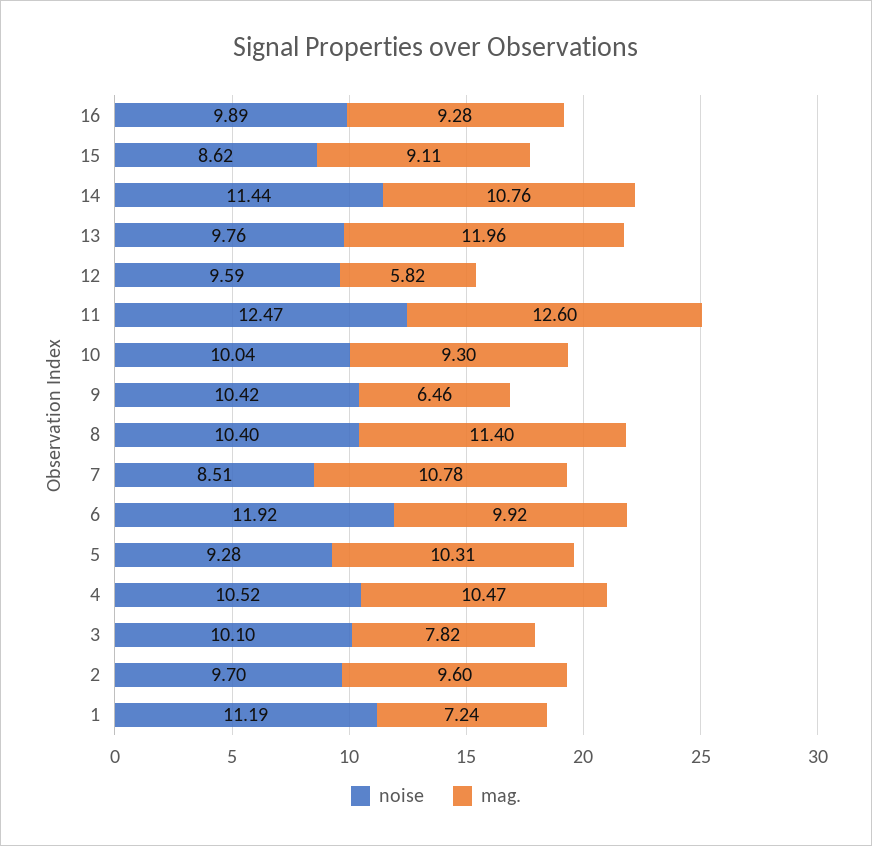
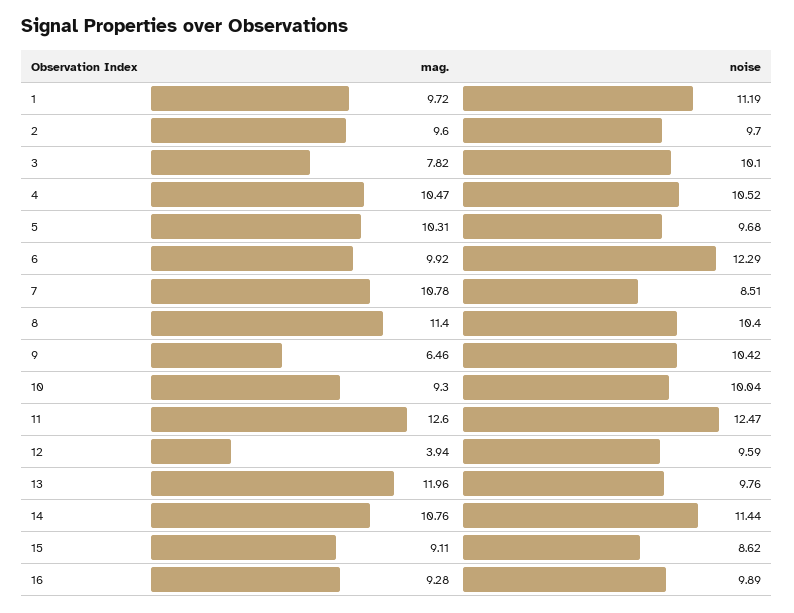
mag., 12: 5.82 -> 3.94
noise, 6: 11.92 -> 12.29
noise, 5: 9.28 -> 9.68
mag., 1: 7.24 -> 9.72

